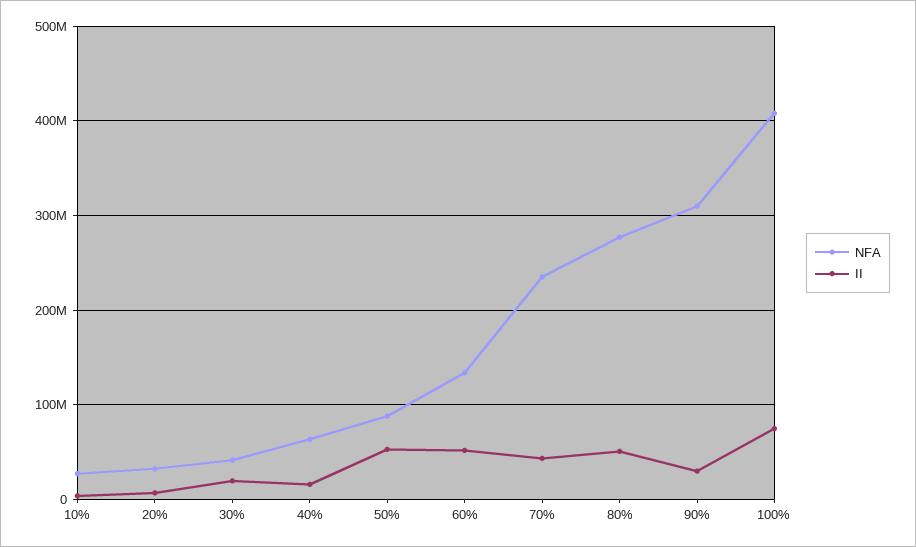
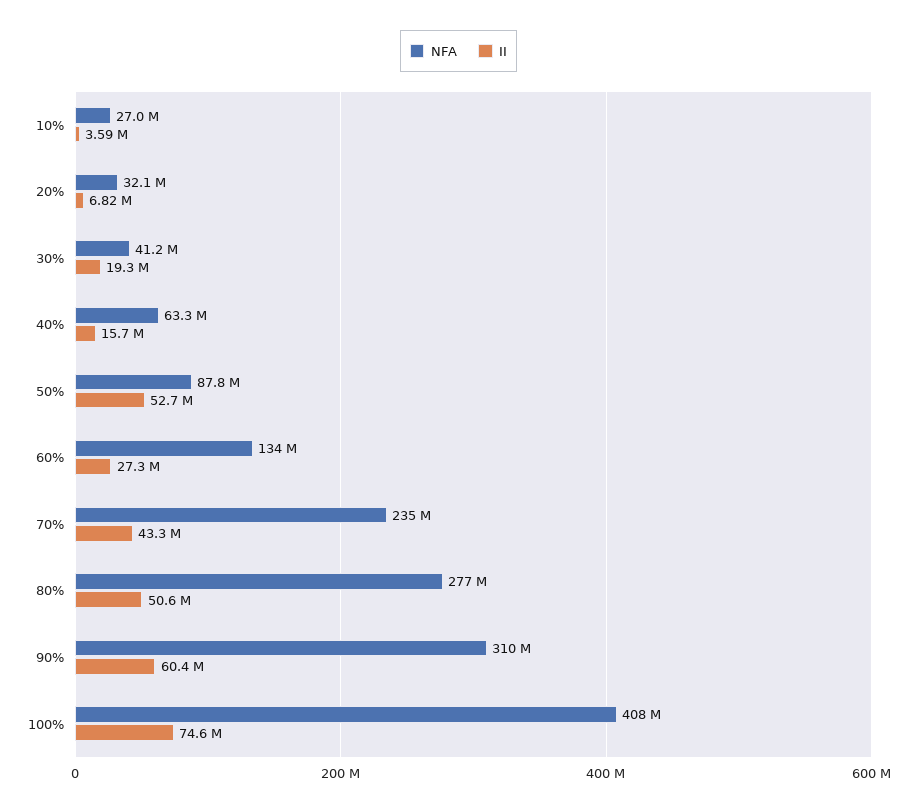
II, 60%: 50000000 -> 27300000
II, 90%: 30000000 -> 60400000

